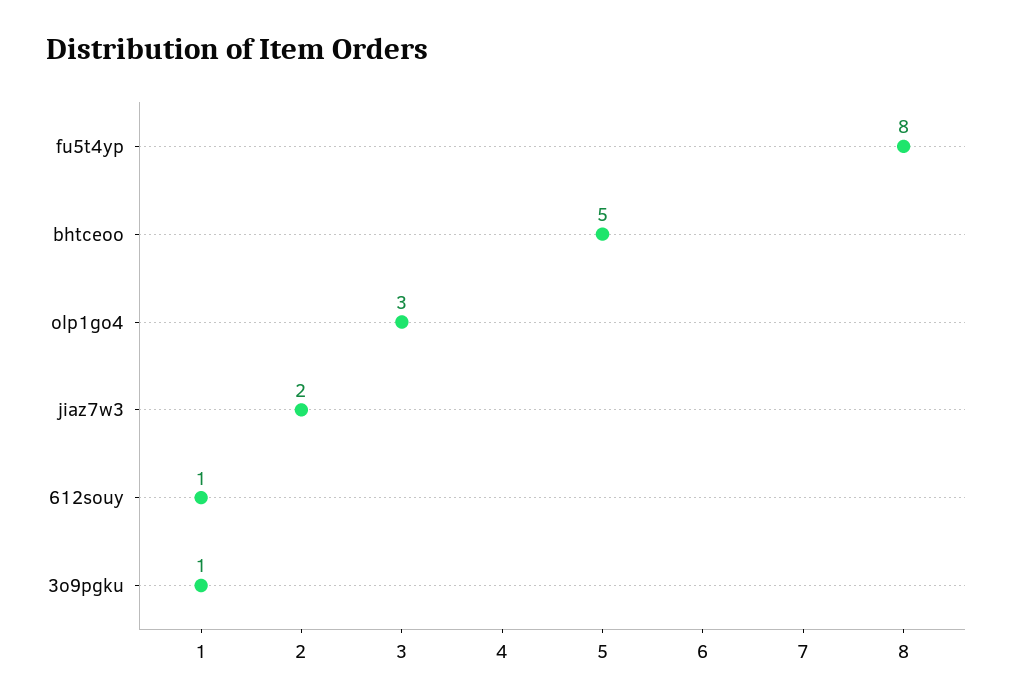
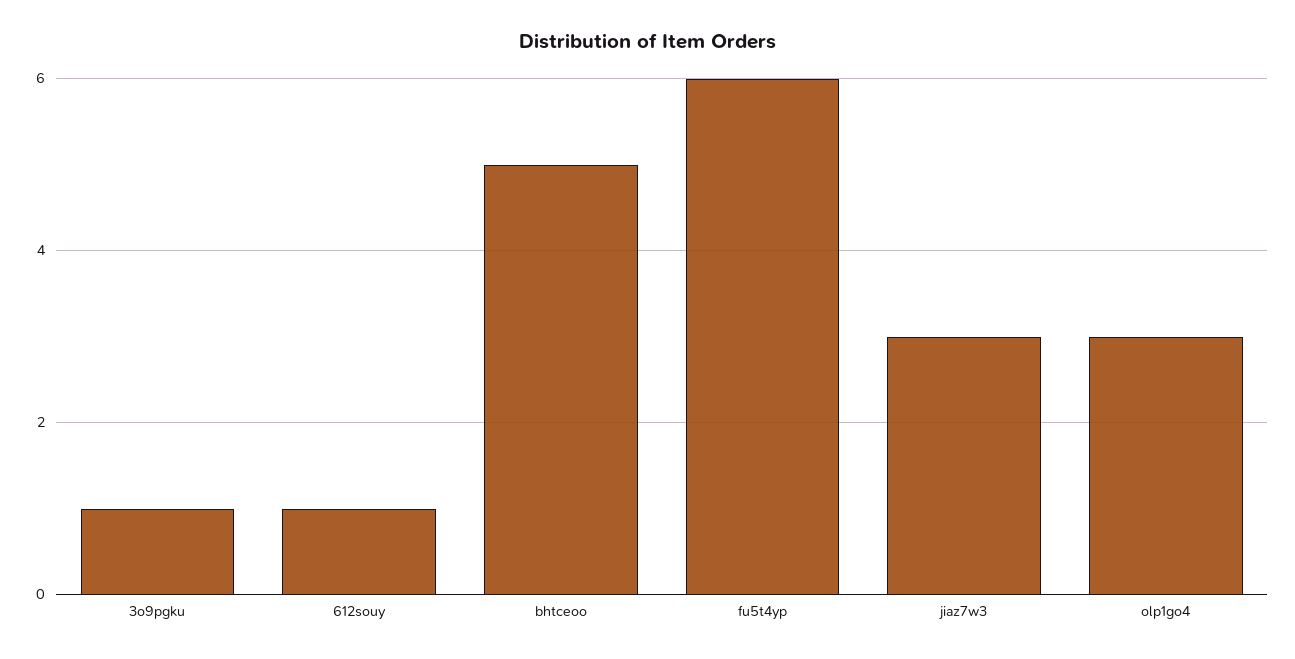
fu5t4yp: 8 -> 6
jiaz7w3: 2 -> 3

